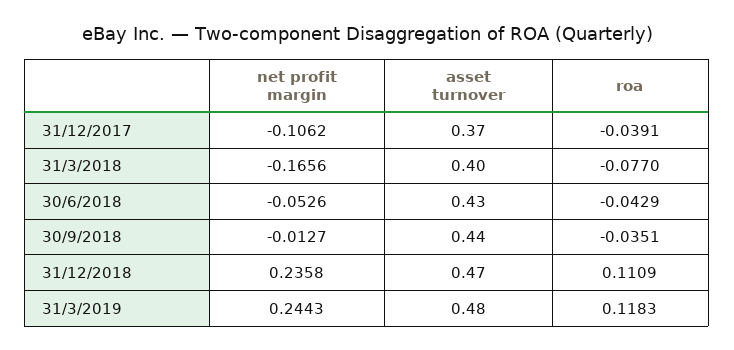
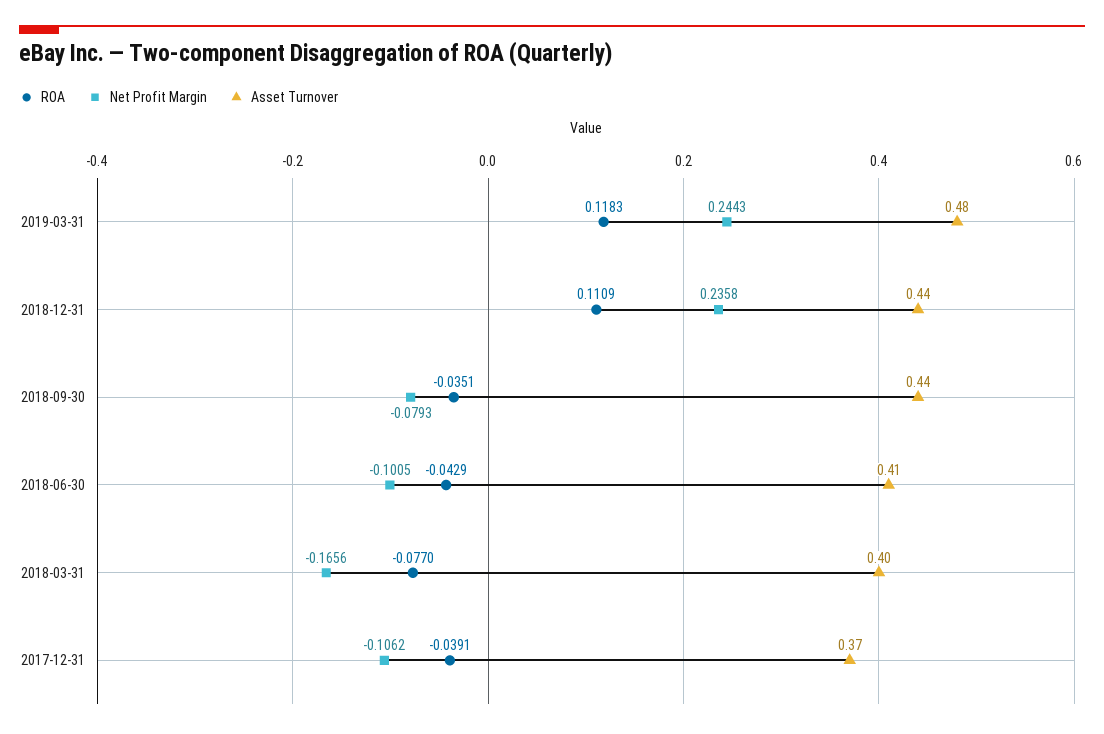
net profit margin, 30/6/2018: -0.0526 -> -0.1005
asset turnover, 30/6/2018: 0.43 -> 0.41
net profit margin, 30/9/2018: -0.0127 -> -0.0793
asset turnover, 31/12/2018: 0.47 -> 0.44

